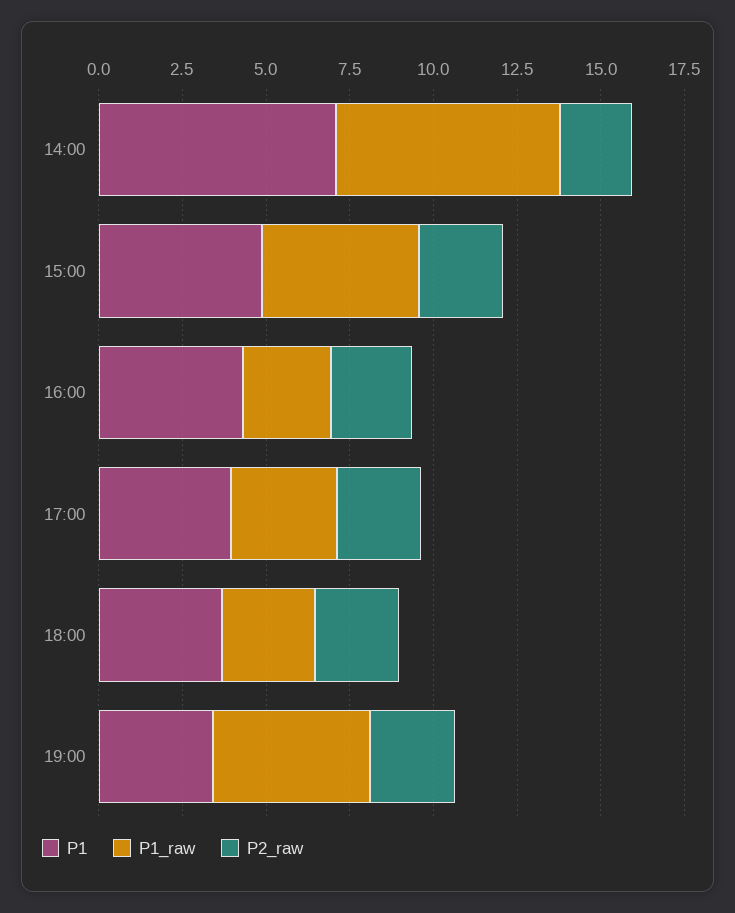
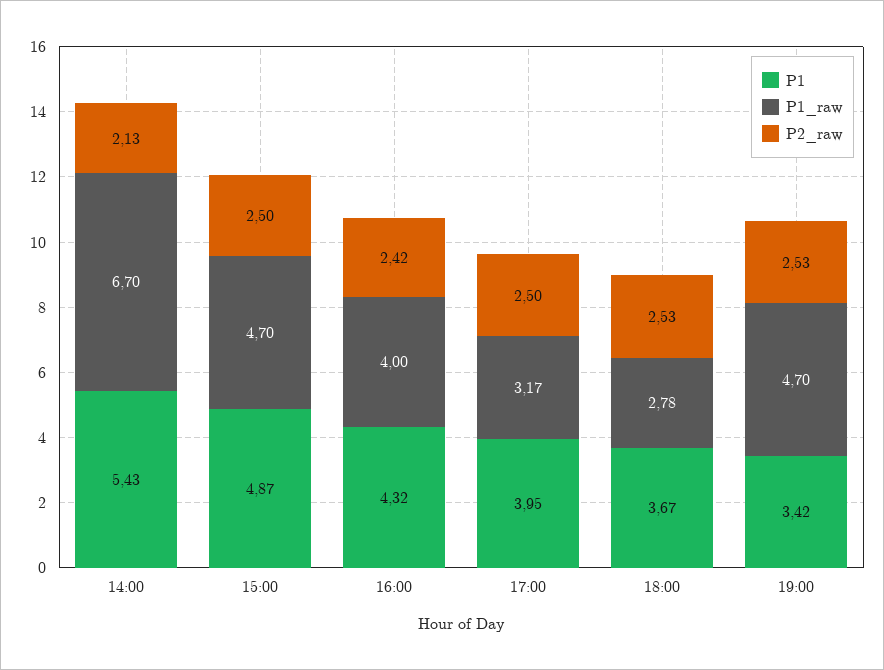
P1, 14:00: 7 -> 5.43
P1_raw, 16:00: 2.5 -> 4

